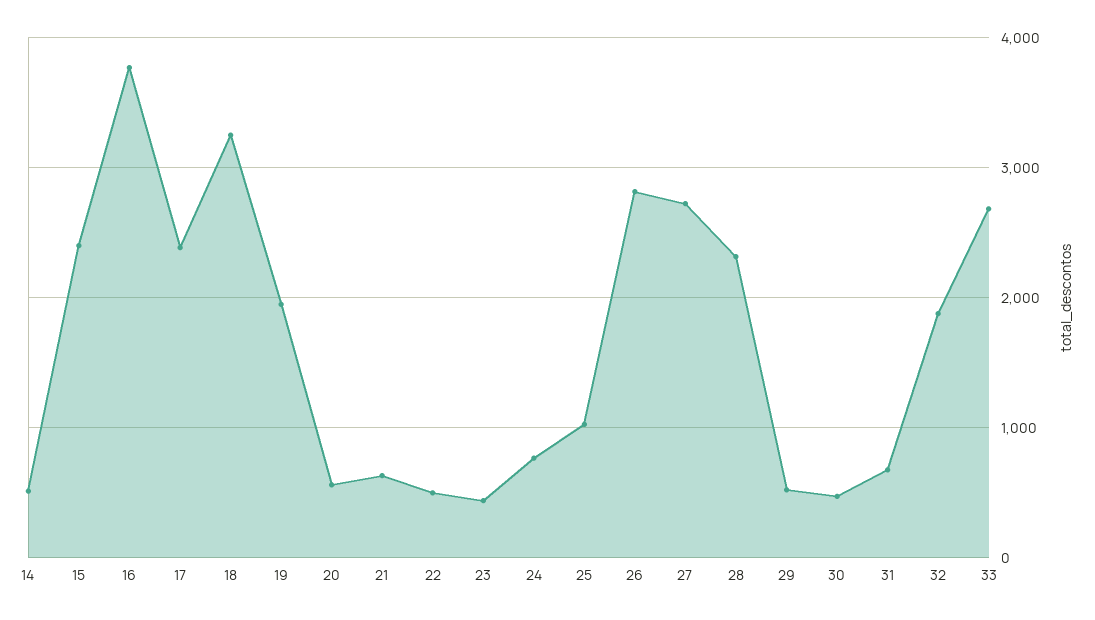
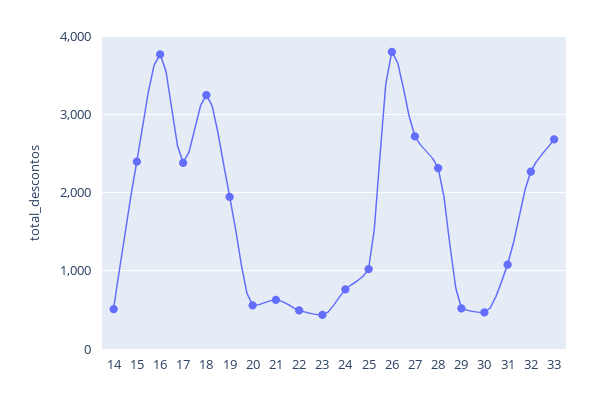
26: 2800 -> 3800
31: 700 -> 1100
32: 1900 -> 2300

